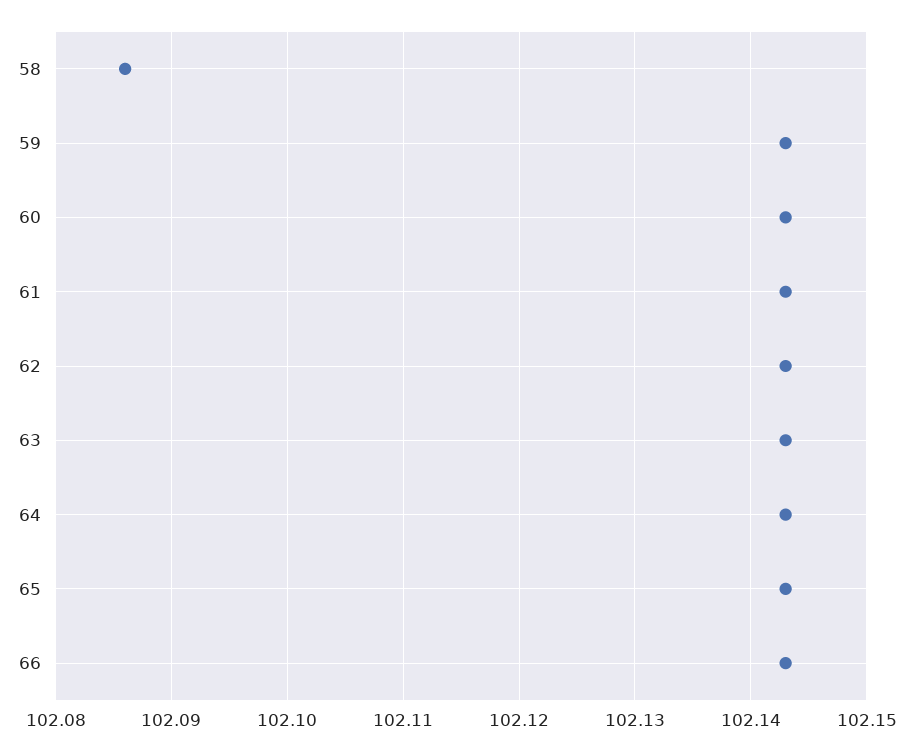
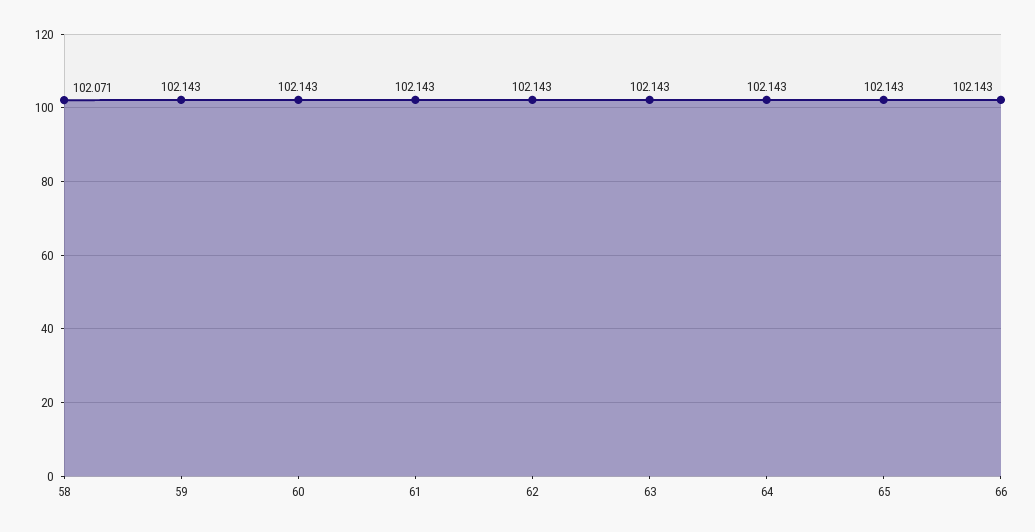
58: 102.086 -> 102.071

